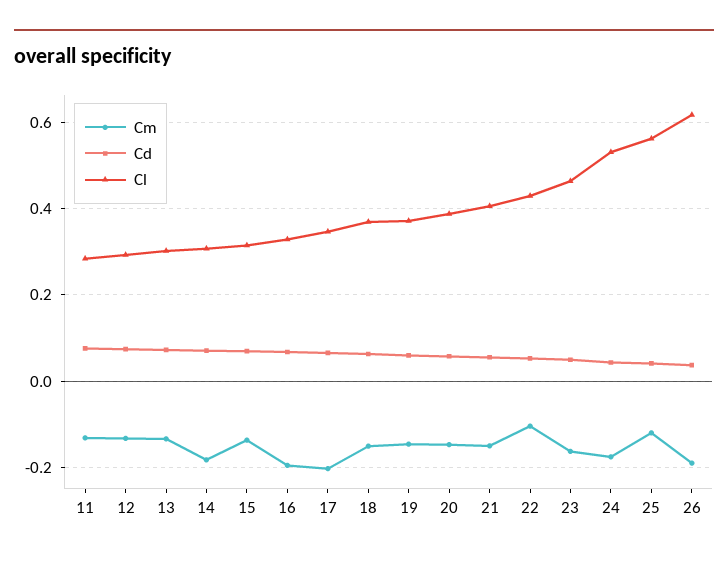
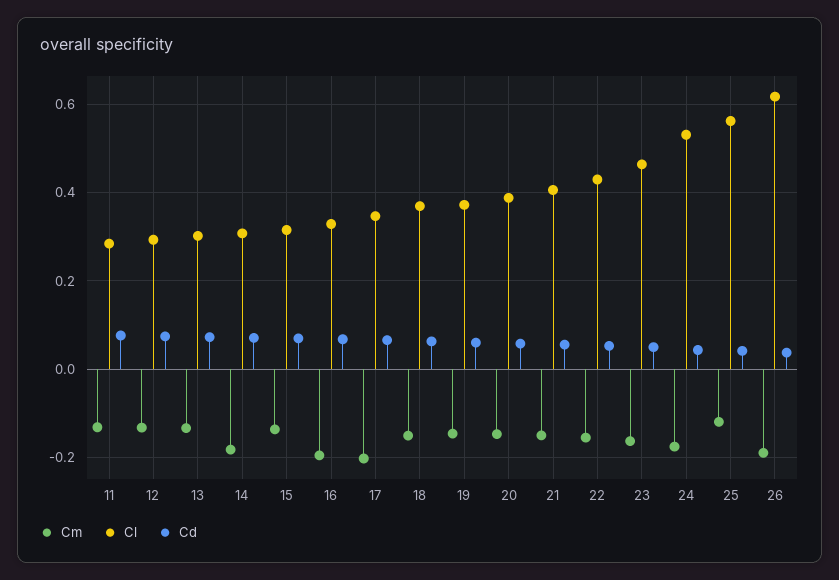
Cm, 22: -0.1 -> -0.16

